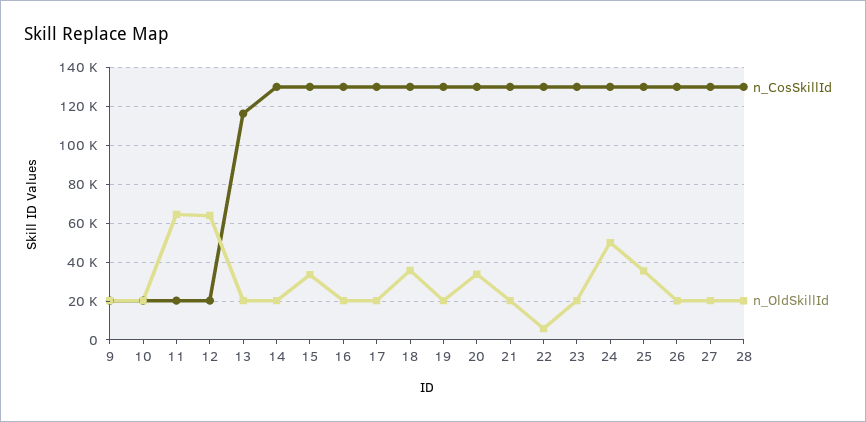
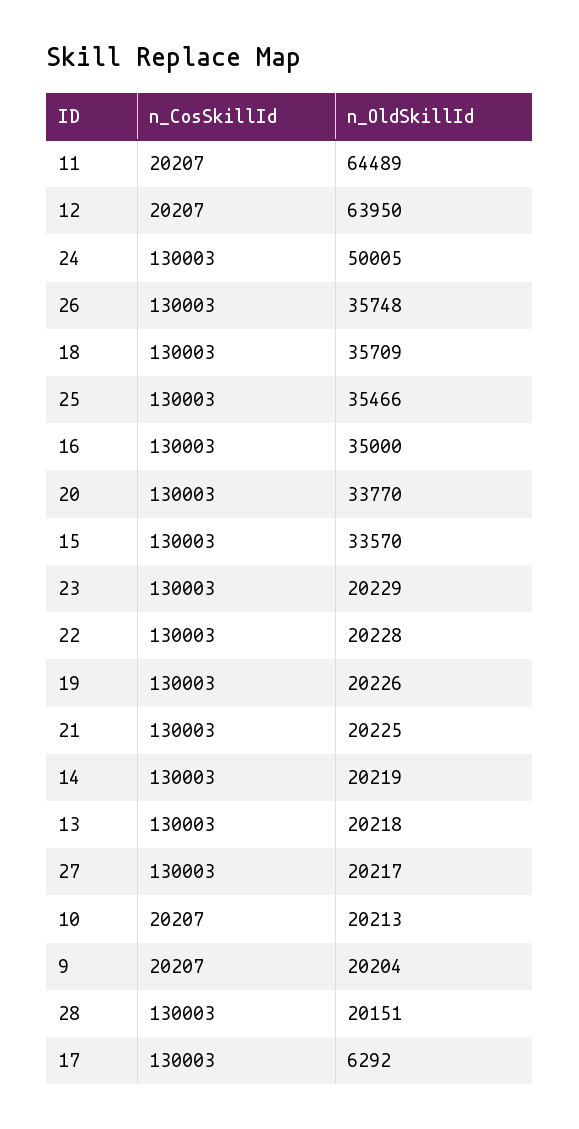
n_CosSkillId, 13: 115000 -> 130003
n_OldSkillId, 16: 20000 -> 35000
n_OldSkillId, 17: 20000 -> 6292
n_OldSkillId, 22: 5000 -> 20228
n_OldSkillId, 26: 20000 -> 35748

